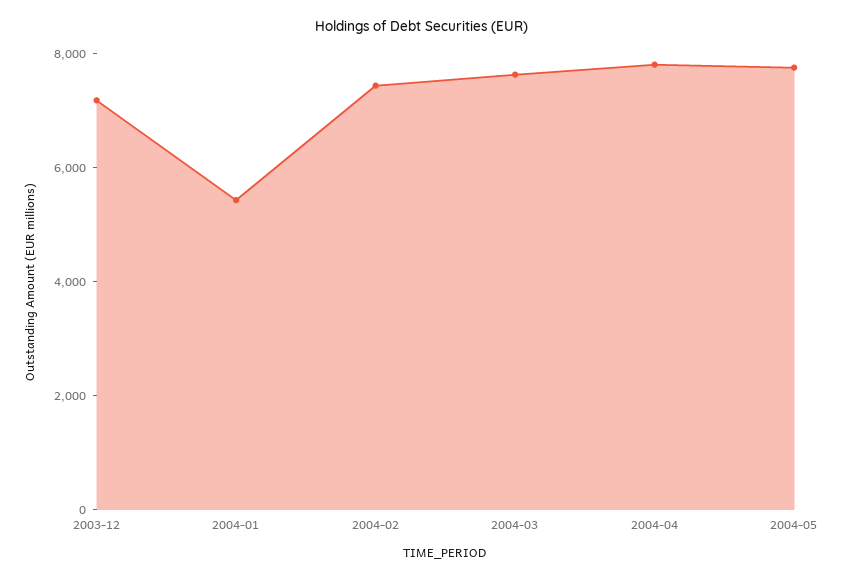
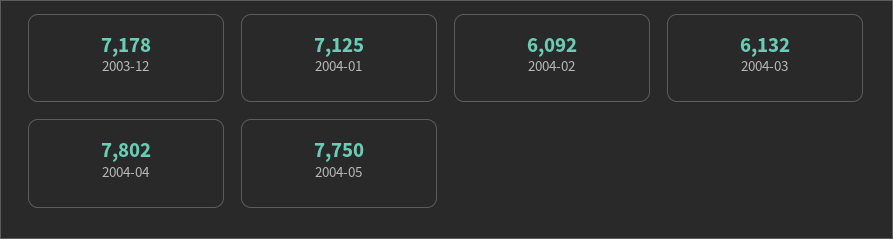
2004-01: 5500 -> 7125
2004-02: 7500 -> 6092
2004-03: 7500 -> 6132

